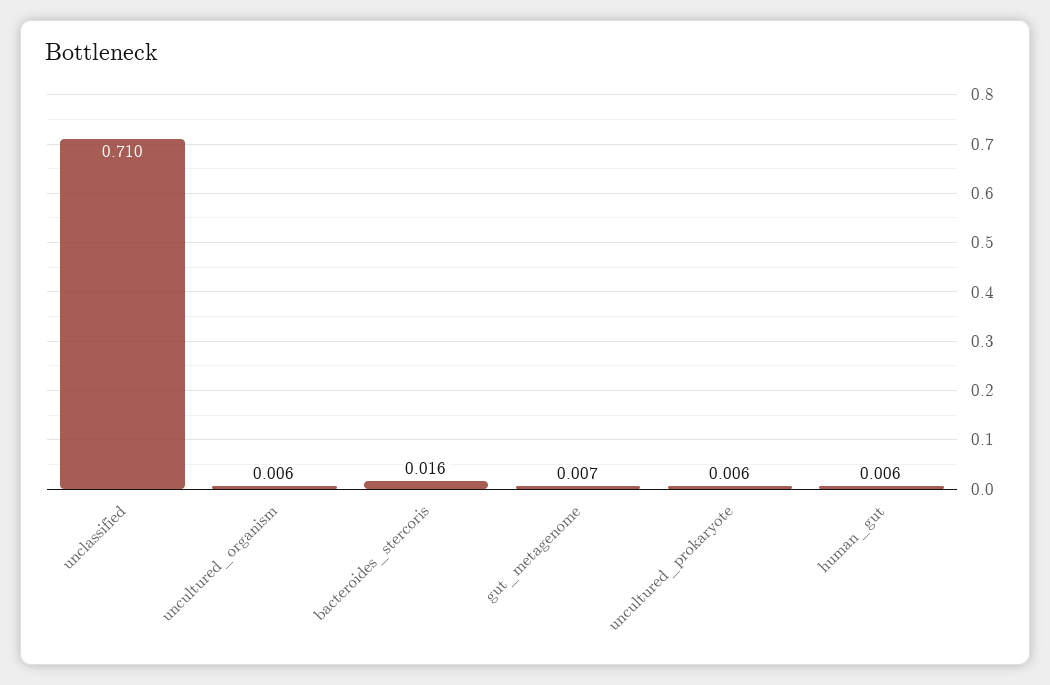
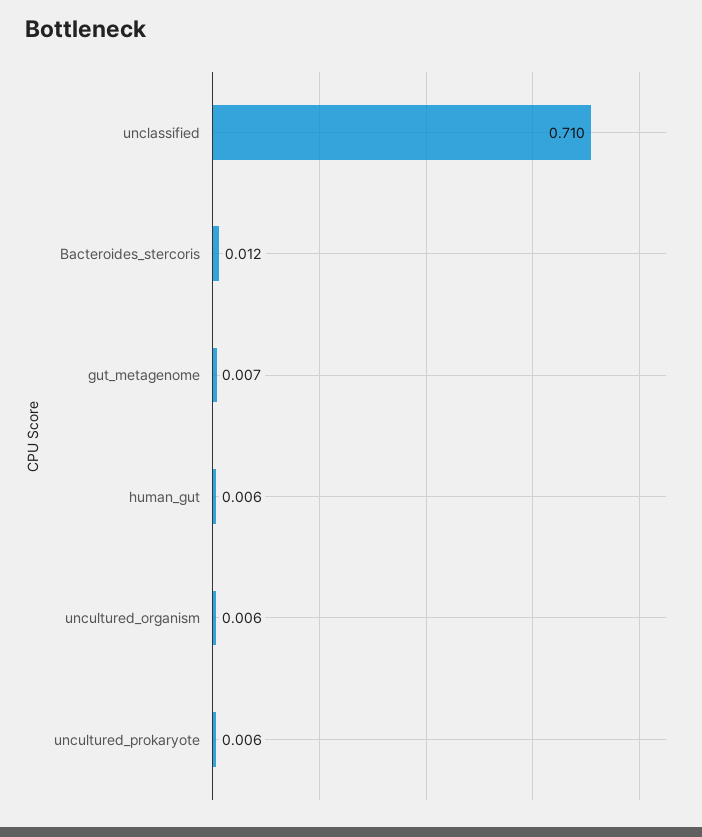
bacteroides_stercoris: 0.016 -> 0.012

